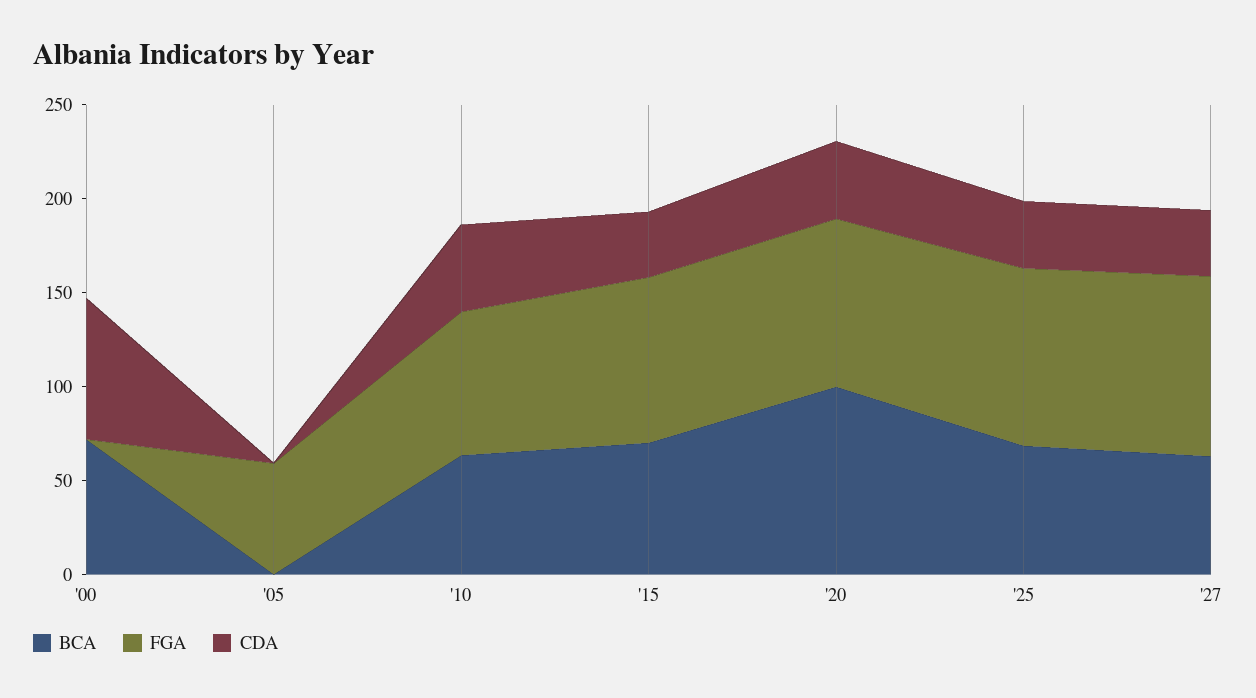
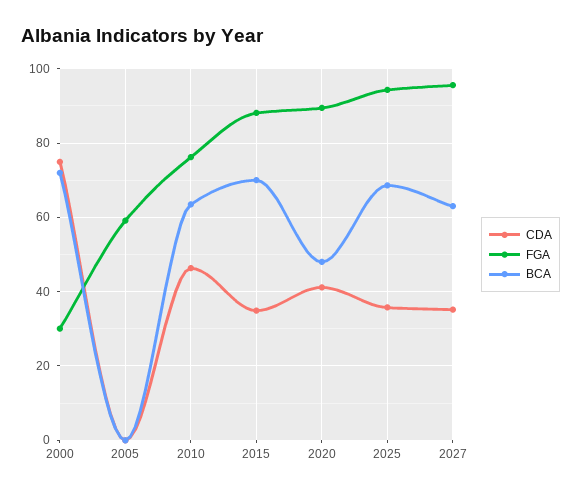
FGA, '00: 0 -> 30
BCA, '20: 100 -> 48

